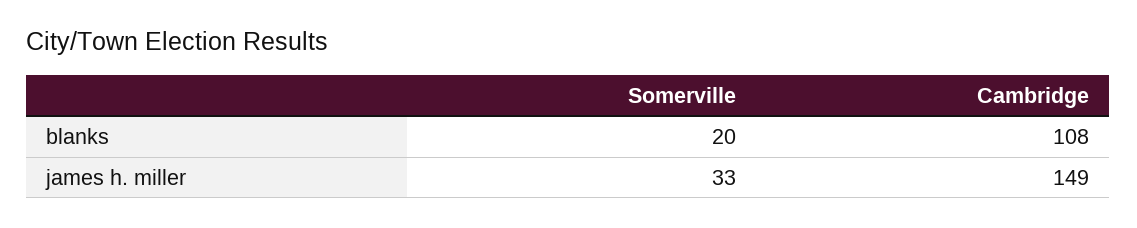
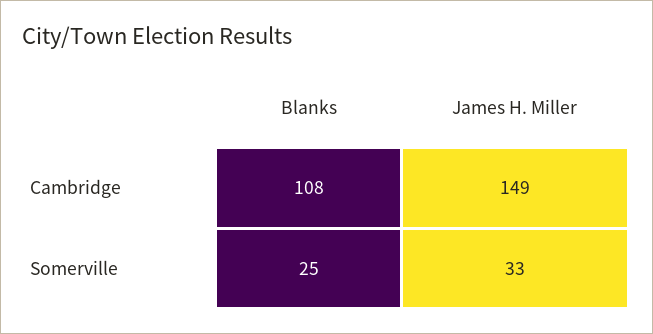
Somerville, blanks: 20 -> 25

